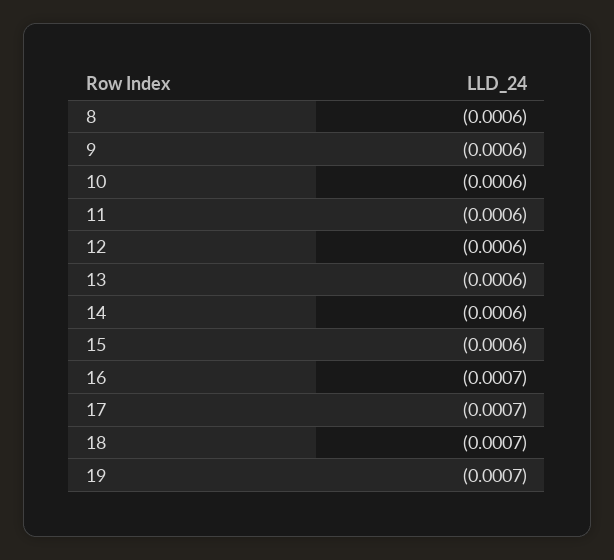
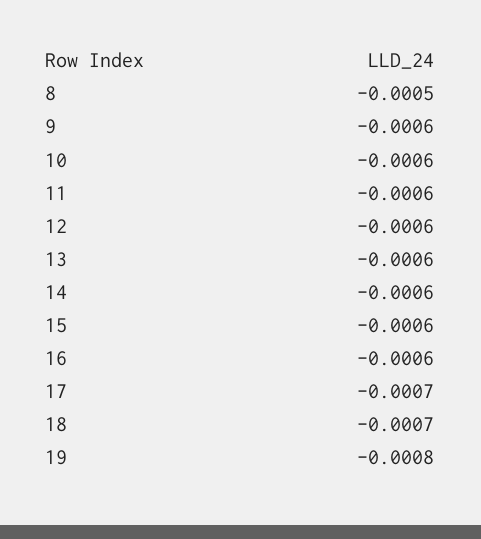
8: -0.0006 -> -0.0005
16: -0.0007 -> -0.0006
19: -0.0007 -> -0.0008

